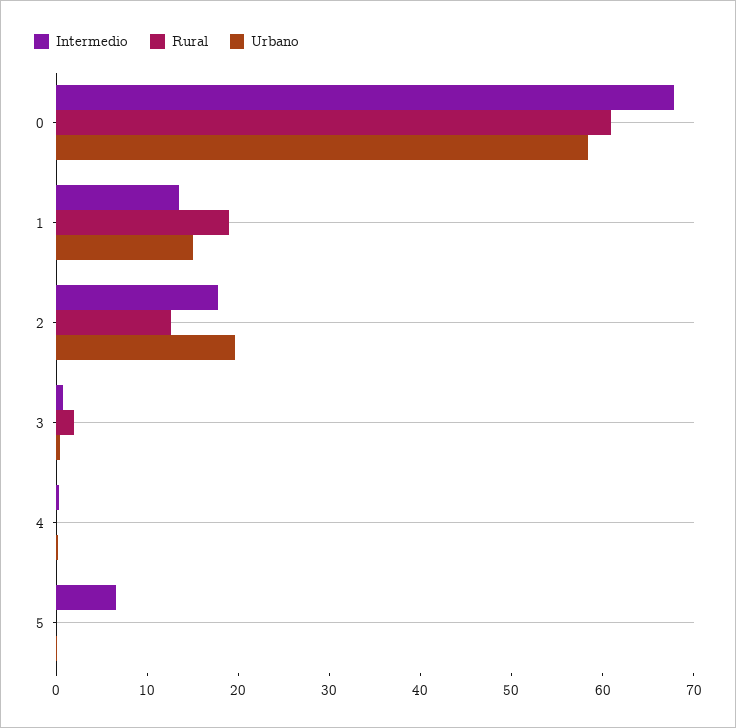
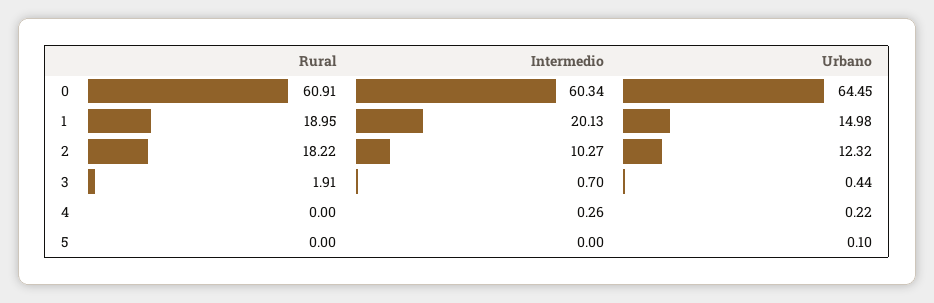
Intermedio, 0: 68 -> 60.34
Urbano, 0: 58 -> 64.45
Intermedio, 1: 14 -> 20.13
Intermedio, 2: 18 -> 10.27
Rural, 2: 12 -> 18.22
Urbano, 2: 20 -> 12.32
Intermedio, 5: 6 -> 0

